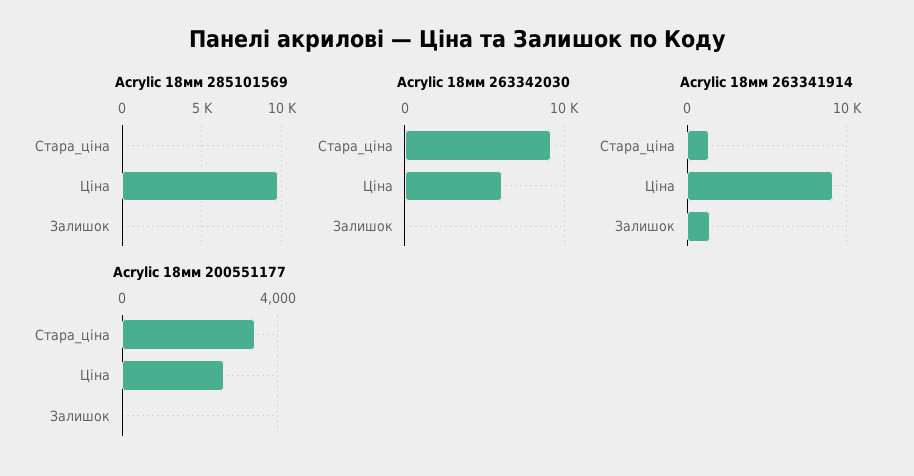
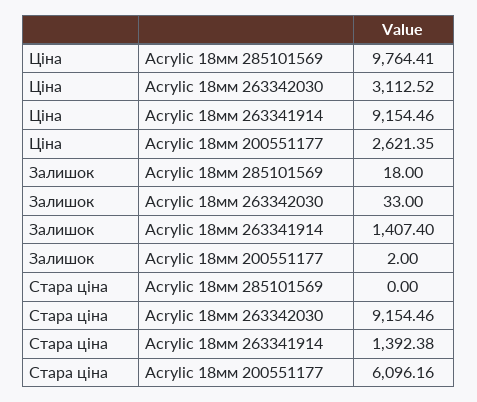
Acrylic 18мм 263342030, Ціна: 6000 -> 3112.52
Acrylic 18мм 200551177, Стара_ціна: 3500 -> 6096.16

